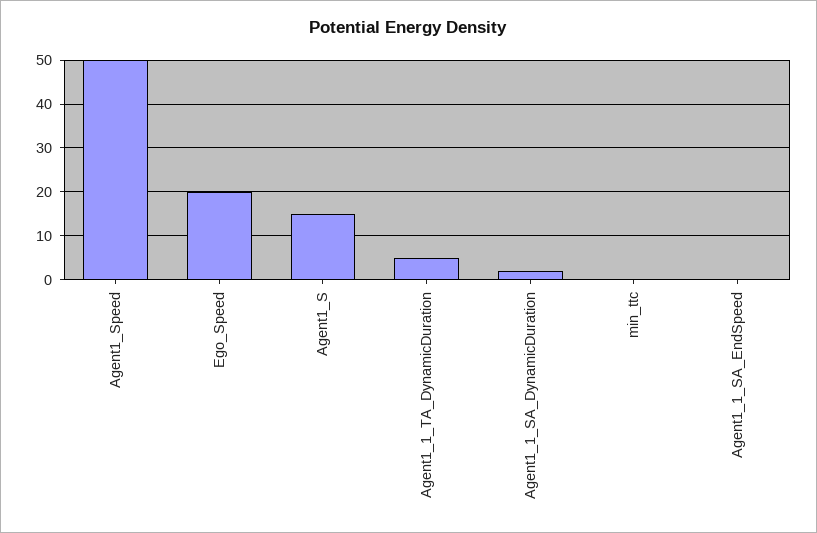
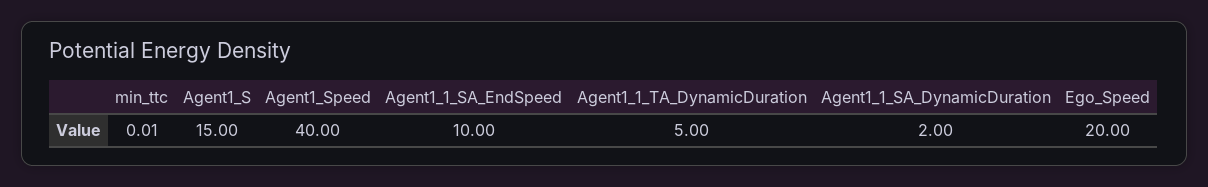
Agent1_Speed: 50 -> 40
Agent1_1_SA_EndSpeed: 0 -> 10

